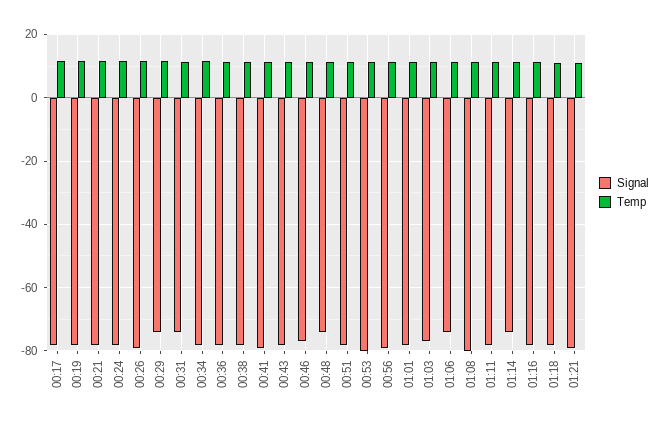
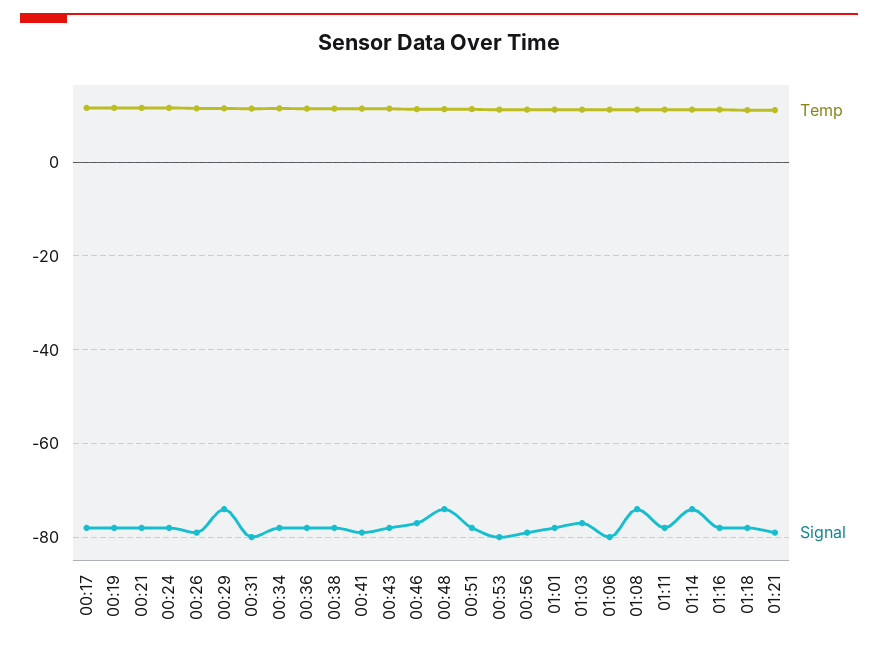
Signal, 00:31: -74 -> -80
Signal, 01:06: -74 -> -80
Signal, 01:08: -80 -> -74

